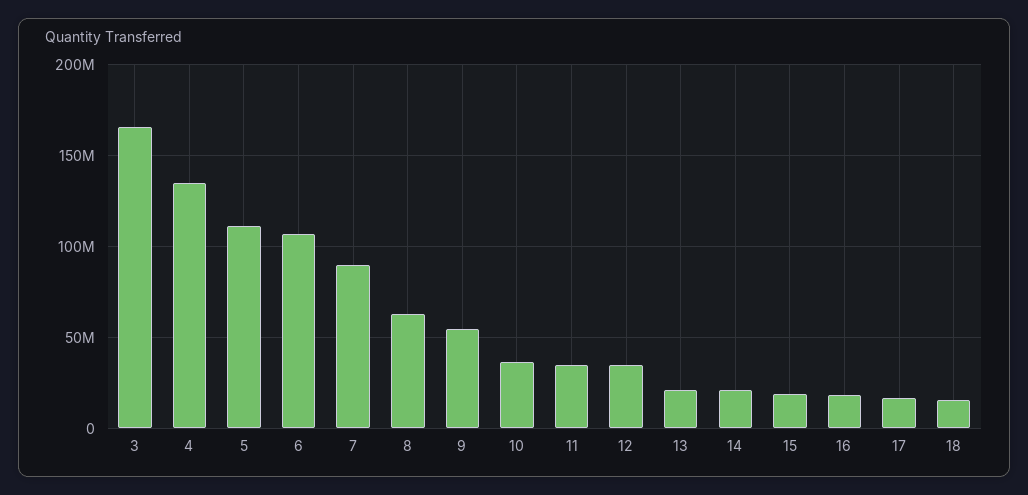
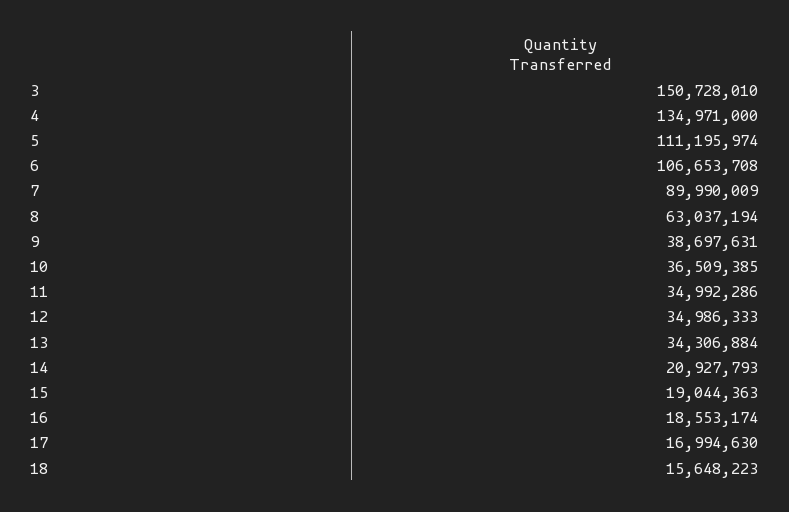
3: 165000000 -> 150728010
9: 55000000 -> 38697631
13: 20000000 -> 34306884

